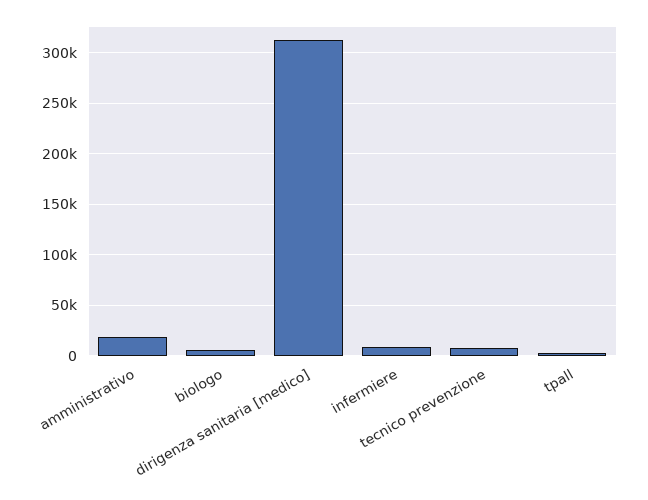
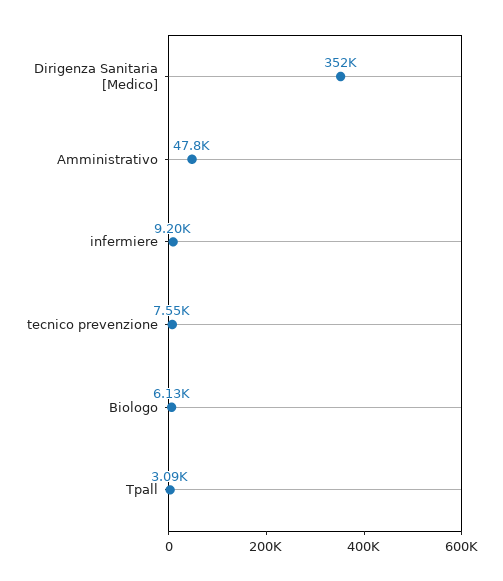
amministrativo: 20000 -> 47800
dirigenza sanitaria [medico]: 310000 -> 352000

